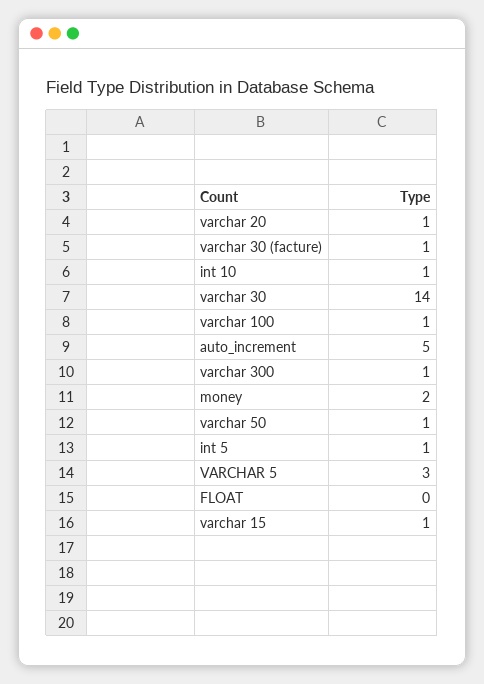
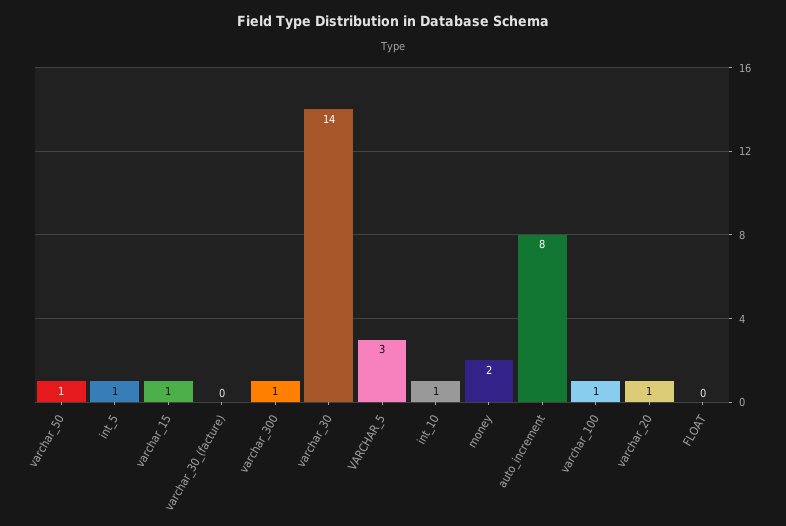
varchar 30 (facture): 1 -> 0
auto_increment: 5 -> 8

